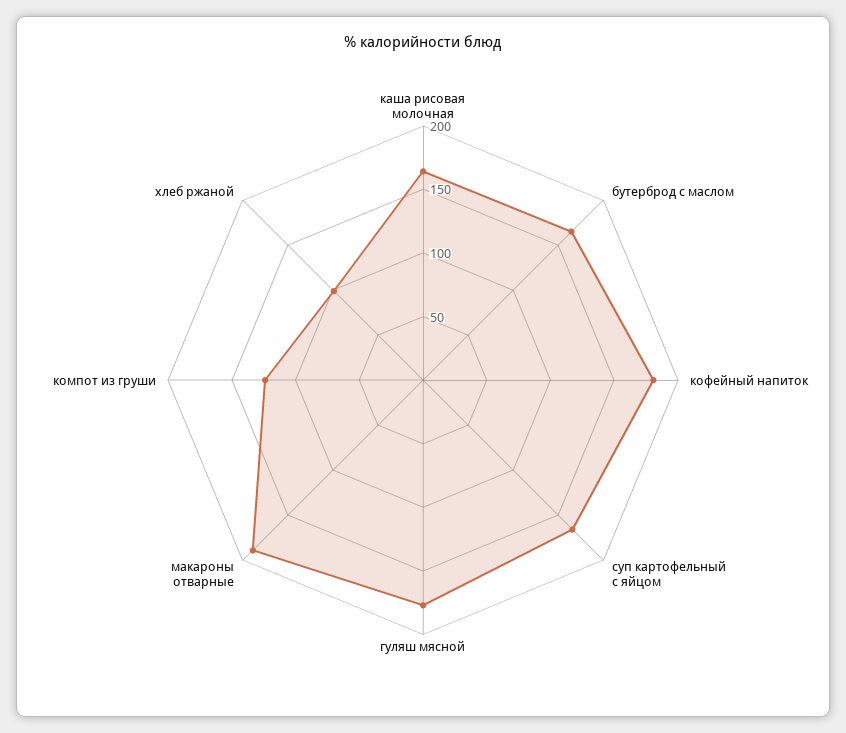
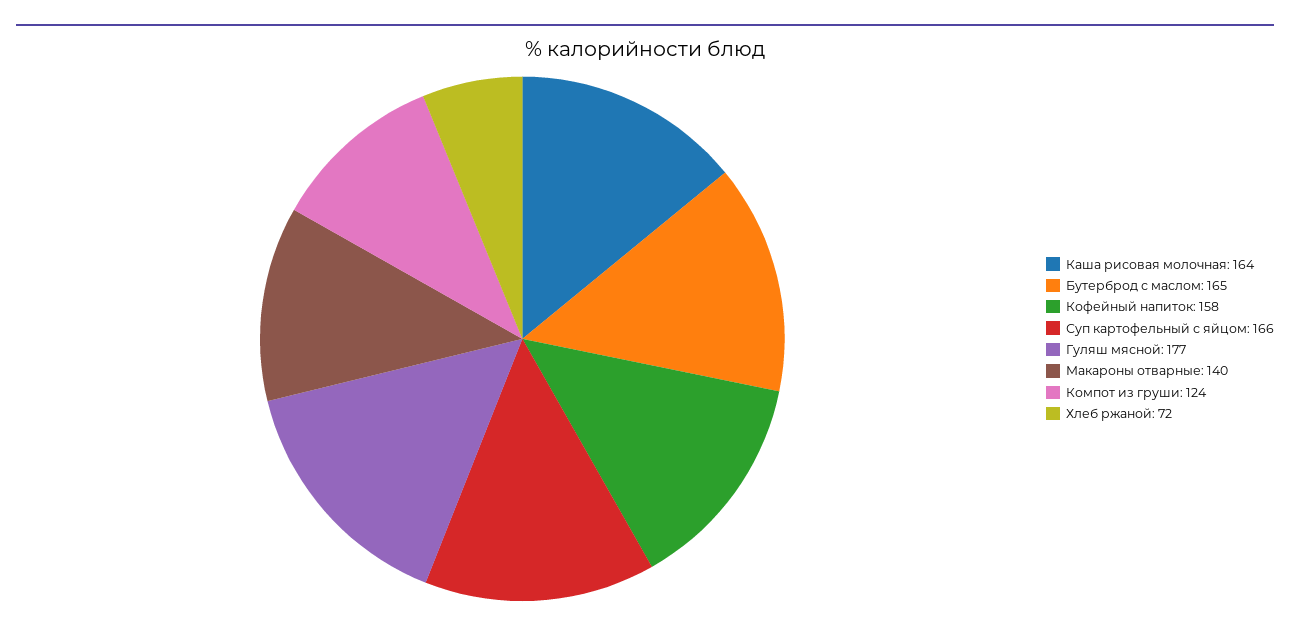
кофейный напиток: 180 -> 158
макароны отварные: 190 -> 140
хлеб ржаной: 100 -> 72

